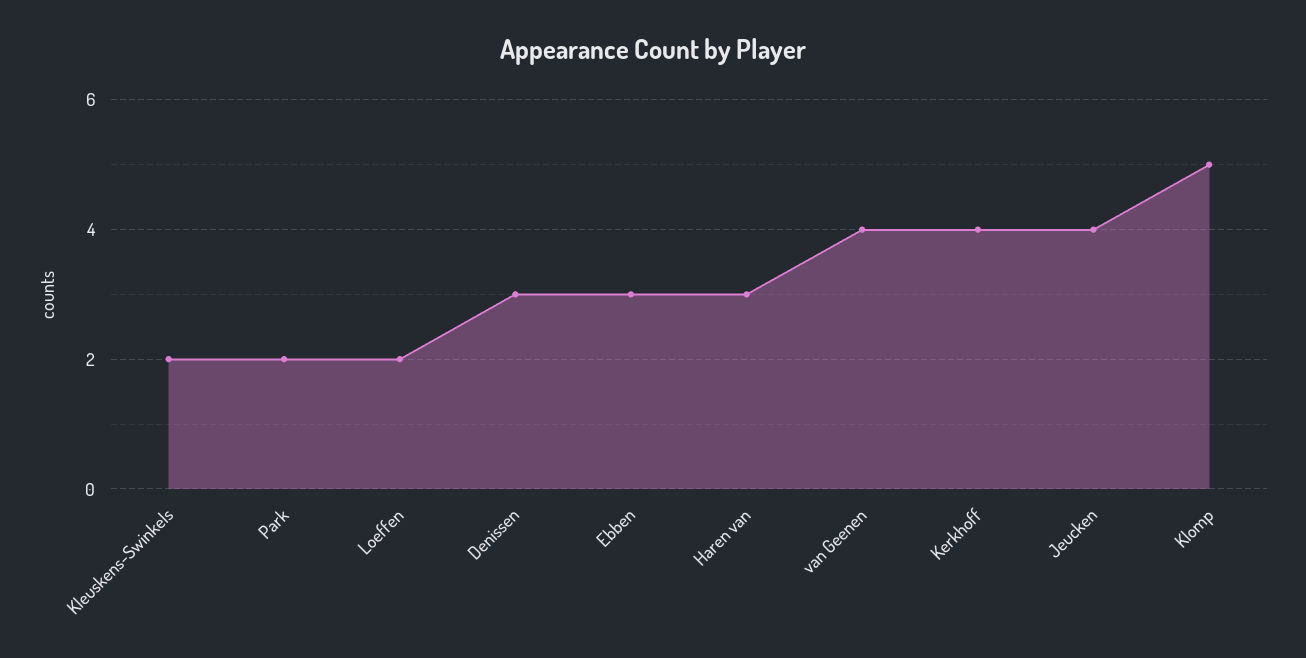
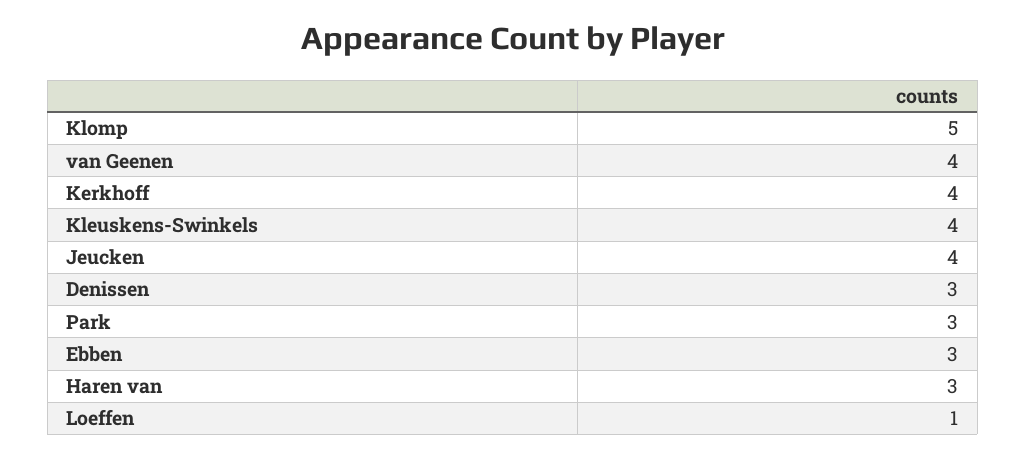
Kleuskens-Swinkels: 2 -> 4
Park: 2 -> 3
Loeffen: 2 -> 1

